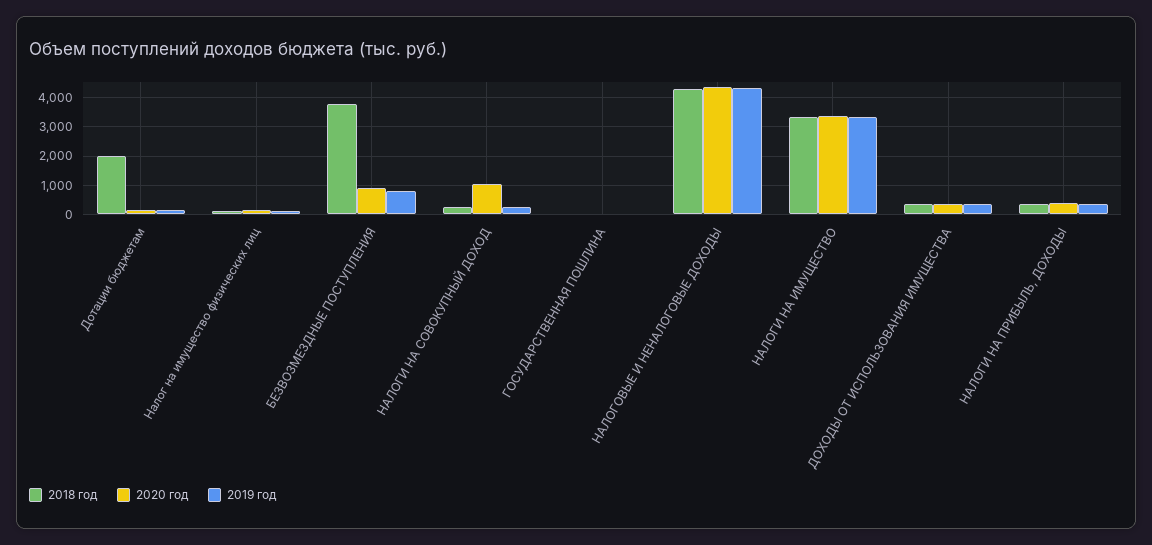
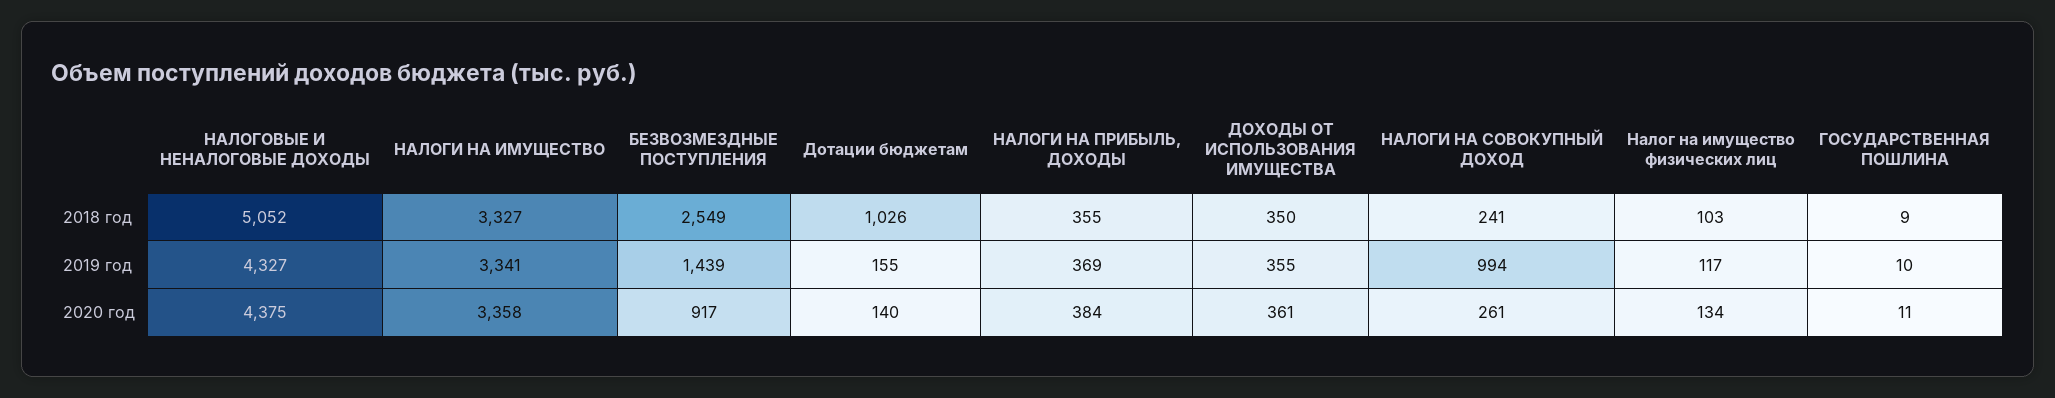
2018 год, Дотации бюджетам: 2000 -> 1026
2018 год, БЕЗВОЗМЕЗДНЫЕ ПОСТУПЛЕНИЯ: 3750 -> 2549
2019 год, БЕЗВОЗМЕЗДНЫЕ ПОСТУПЛЕНИЯ: 750 -> 1439
2020 год, НАЛОГИ НА СОВОКУПНЫЙ ДОХОД: 1000 -> 261
2019 год, НАЛОГИ НА СОВОКУПНЫЙ ДОХОД: 250 -> 994
2018 год, НАЛОГОВЫЕ И НЕНАЛОГОВЫЕ ДОХОДЫ: 4250 -> 5052

